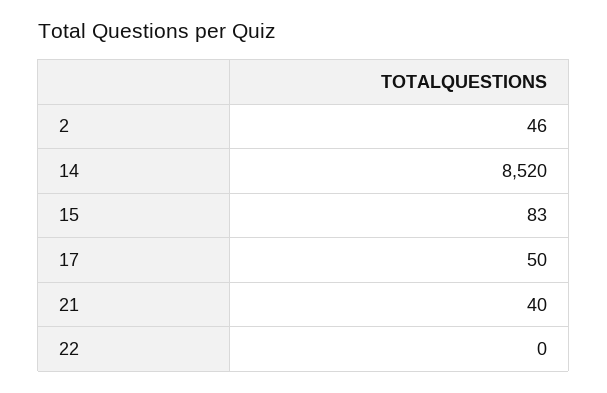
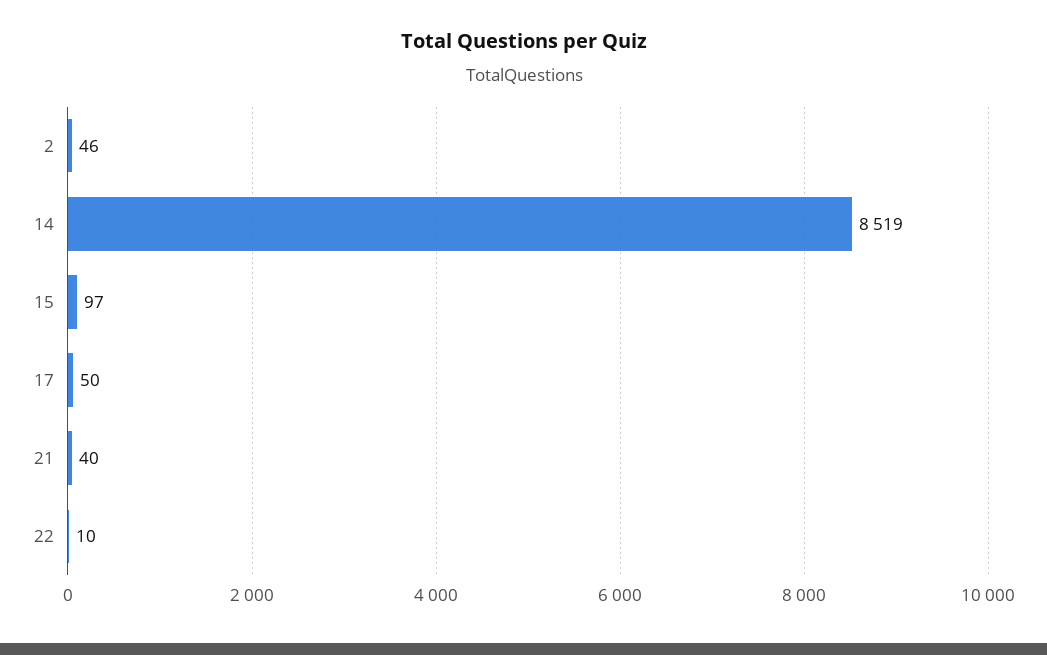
14: 8520 -> 8519
15: 83 -> 97
22: 0 -> 10

